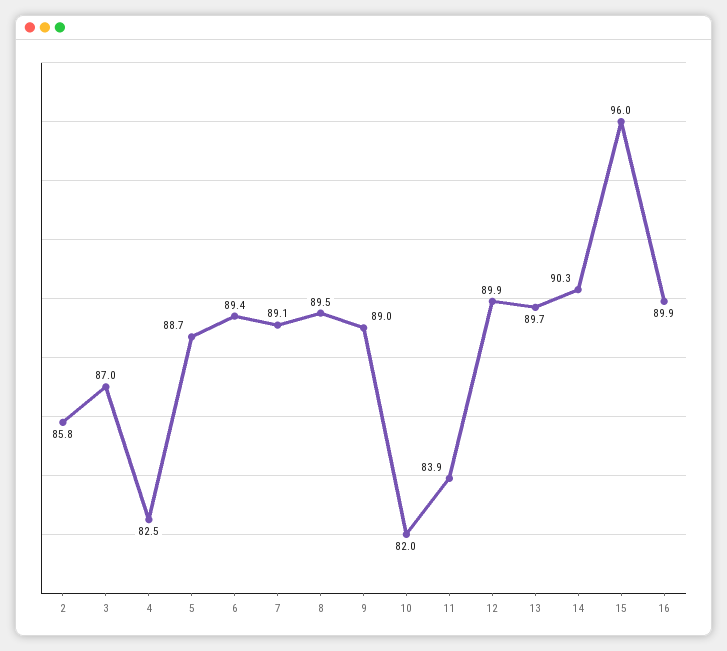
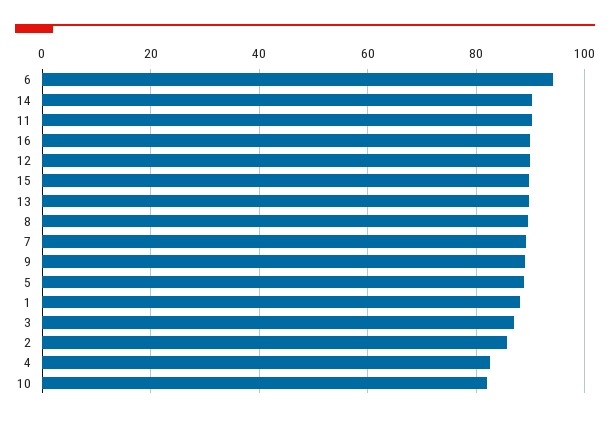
6: 89.4 -> 94
11: 83.9 -> 90
15: 96 -> 90
1: none -> 88

